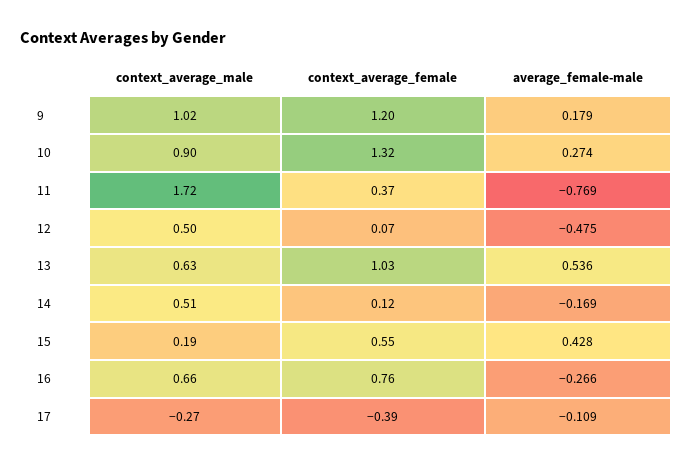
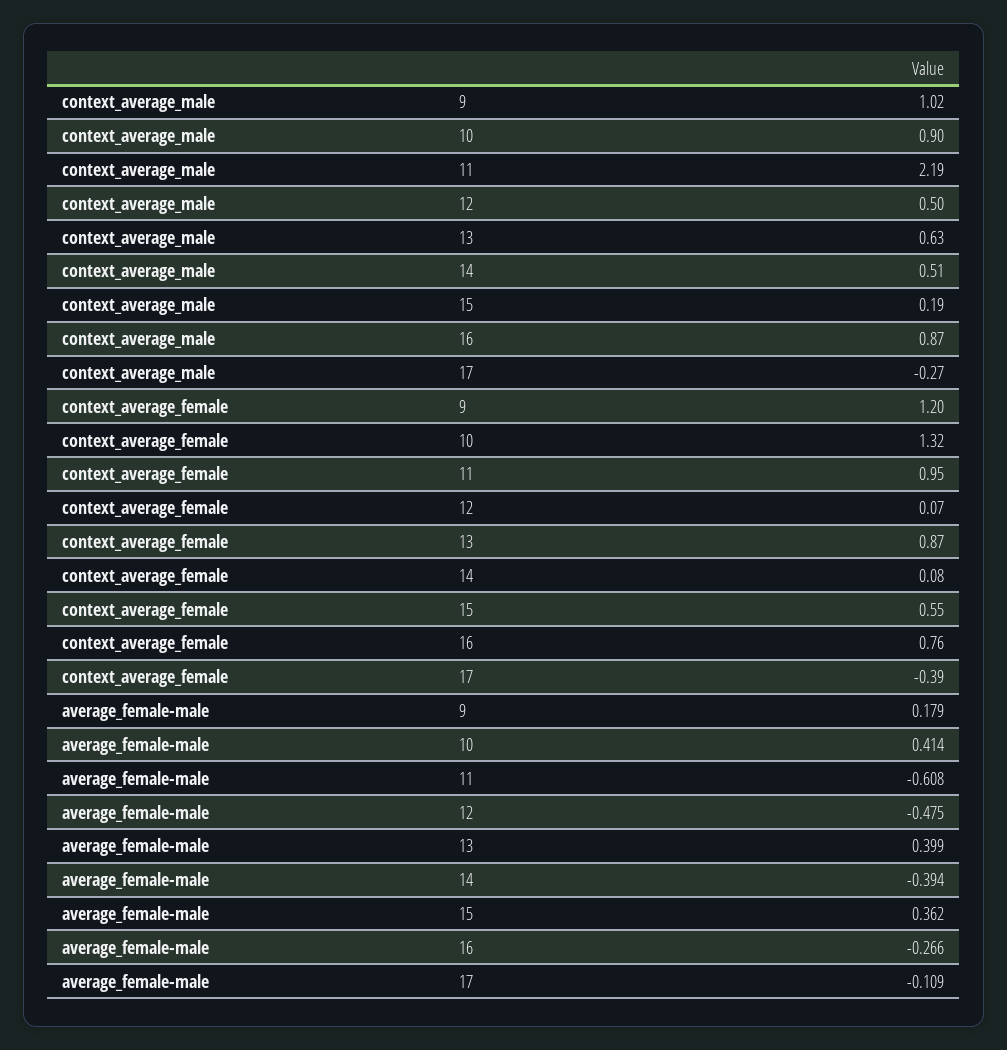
average_female-male, 10: 0.274 -> 0.414
context_average_male, 11: 1.72 -> 2.19
context_average_female, 11: 0.37 -> 0.95
average_female-male, 11: -0.769 -> -0.608
context_average_female, 13: 1.03 -> 0.87
average_female-male, 13: 0.536 -> 0.399
context_average_female, 14: 0.12 -> 0.08
average_female-male, 14: -0.169 -> -0.394
average_female-male, 15: 0.428 -> 0.362
context_average_male, 16: 0.66 -> 0.87

